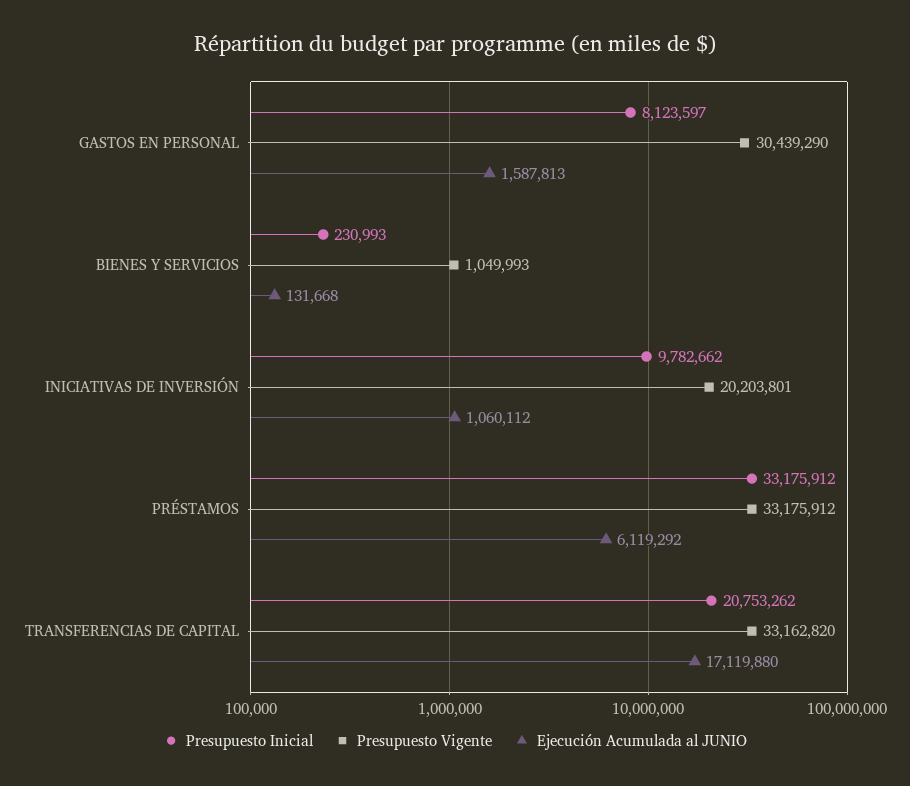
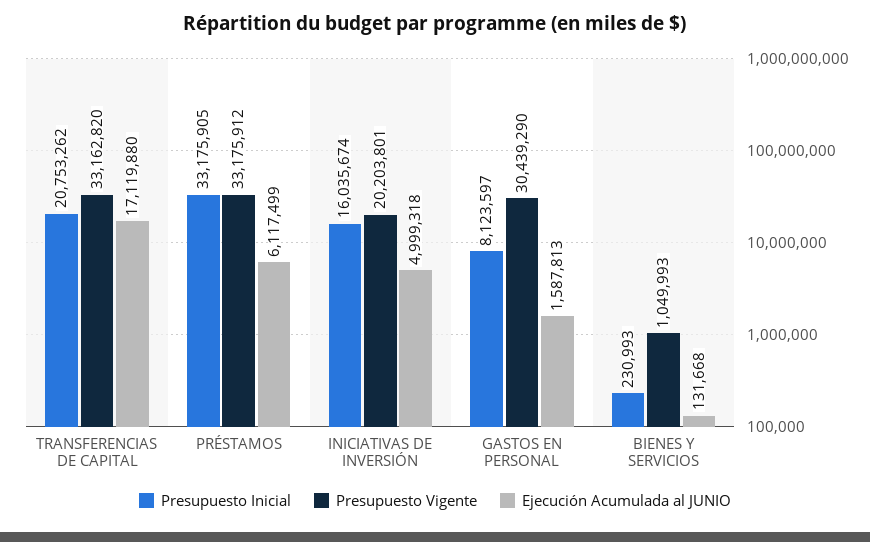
Presupuesto Inicial, INICIATIVAS DE INVERSIÓN: 9782662 -> 16035674
Ejecución Acumulada al JUNIO, INICIATIVAS DE INVERSIÓN: 1060112 -> 4999318
Presupuesto Inicial, PRÉSTAMOS: 33175912 -> 33175905
Ejecución Acumulada al JUNIO, PRÉSTAMOS: 6119292 -> 6117499

